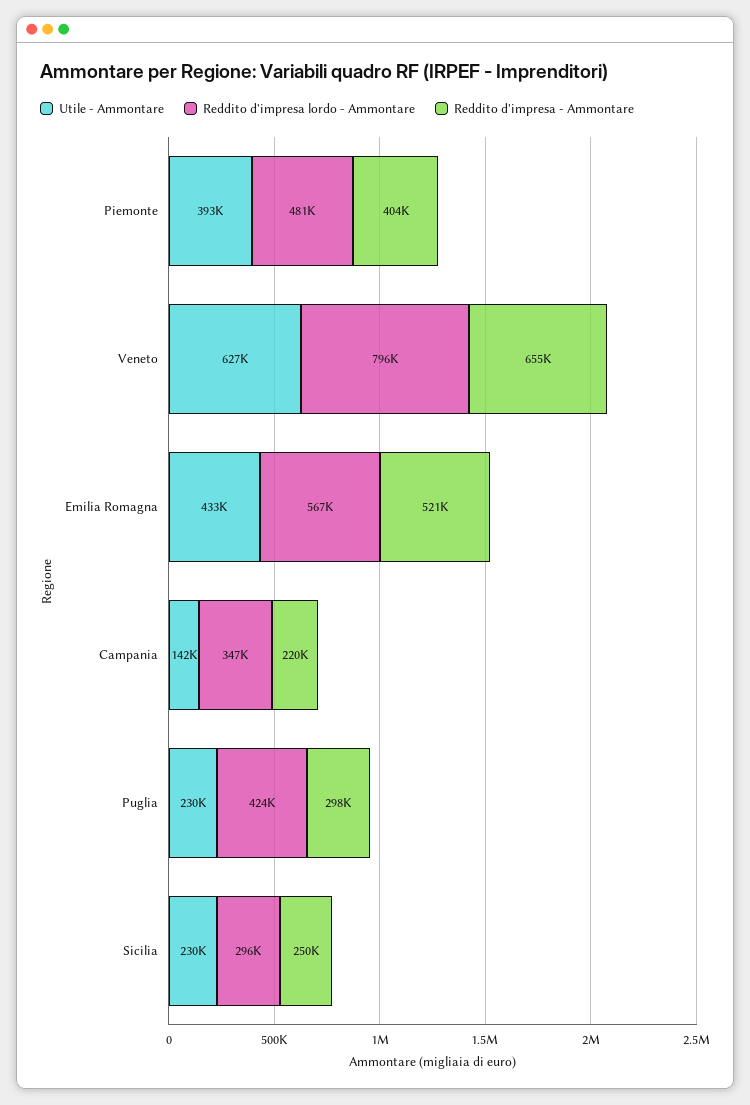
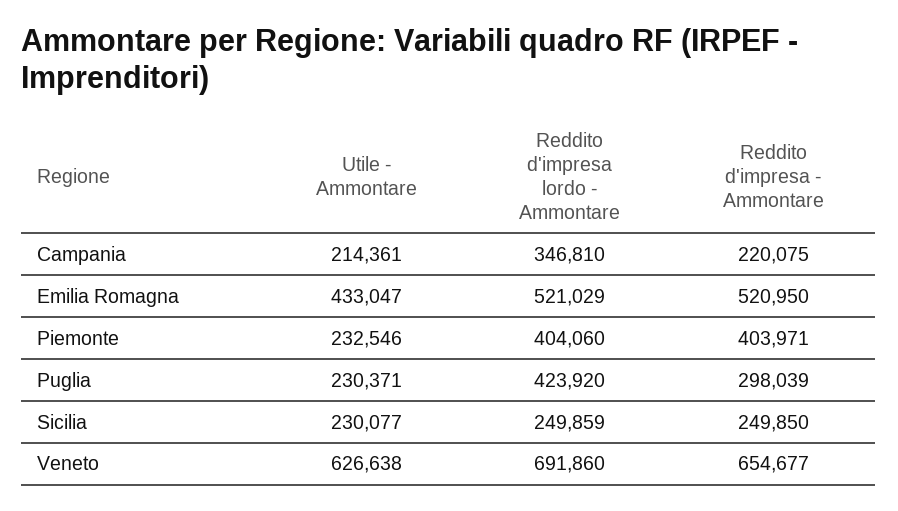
Utile - Ammontare, Piemonte: 393000 -> 232546
Reddito d'impresa lordo - Ammontare, Piemonte: 481000 -> 404060
Reddito d'impresa lordo - Ammontare, Veneto: 796000 -> 691860
Reddito d'impresa lordo - Ammontare, Emilia Romagna: 567000 -> 521029
Utile - Ammontare, Campania: 142000 -> 214361
Reddito d'impresa lordo - Ammontare, Sicilia: 296000 -> 249859

